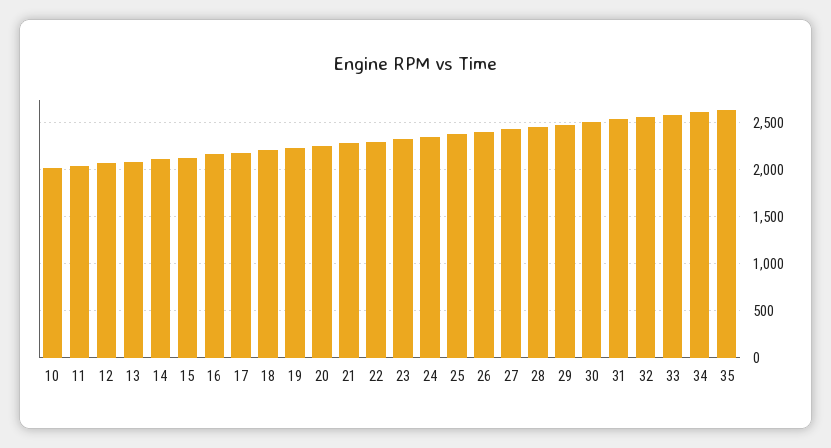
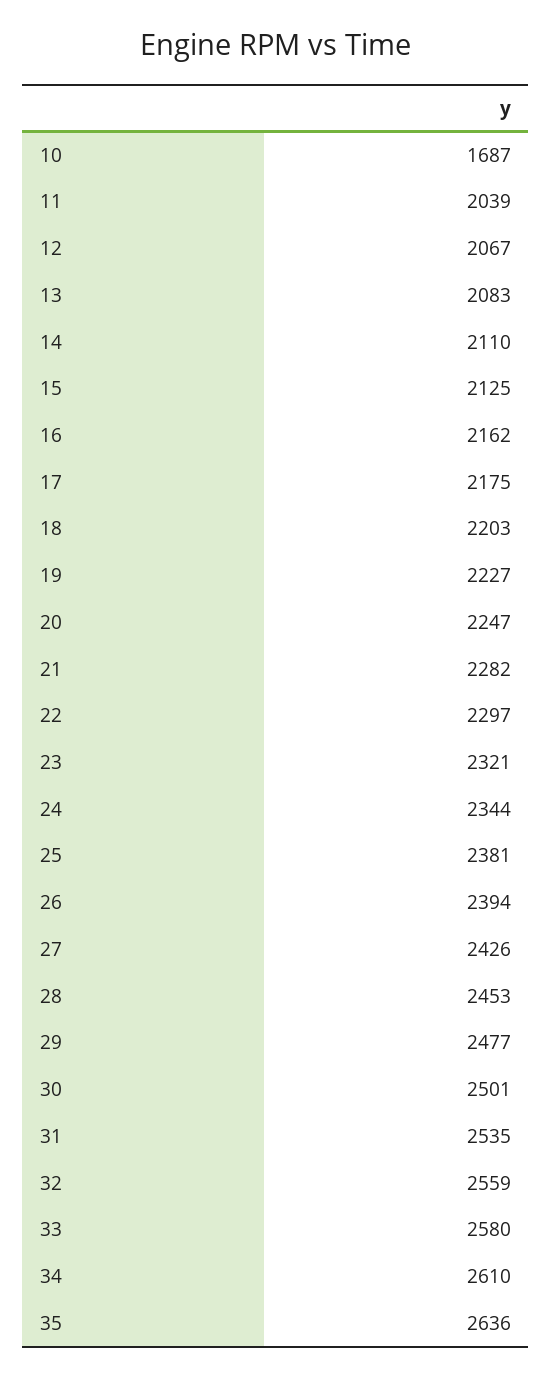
10: 2000 -> 1687

